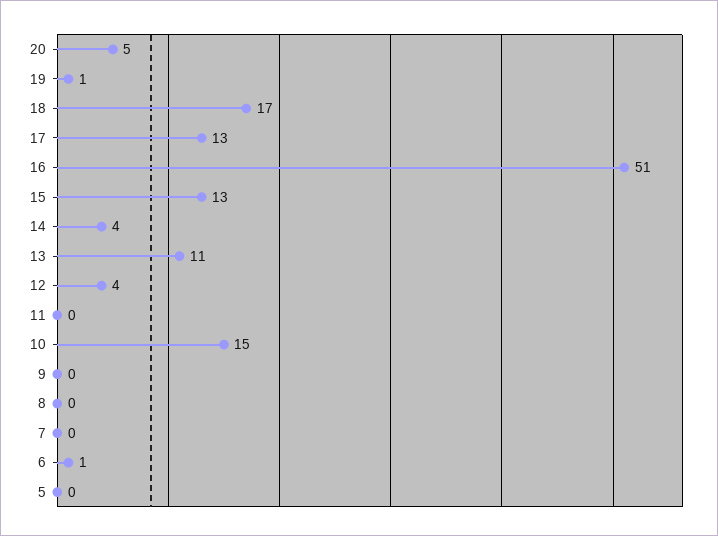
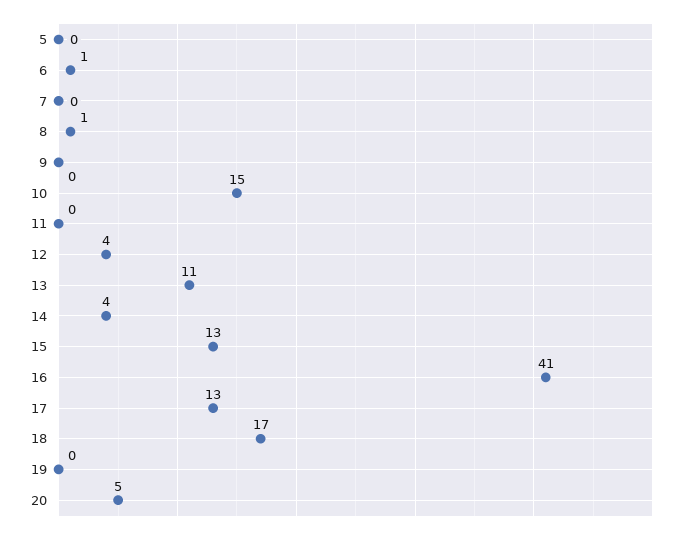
19: 1 -> 0
16: 51 -> 41
8: 0 -> 1

